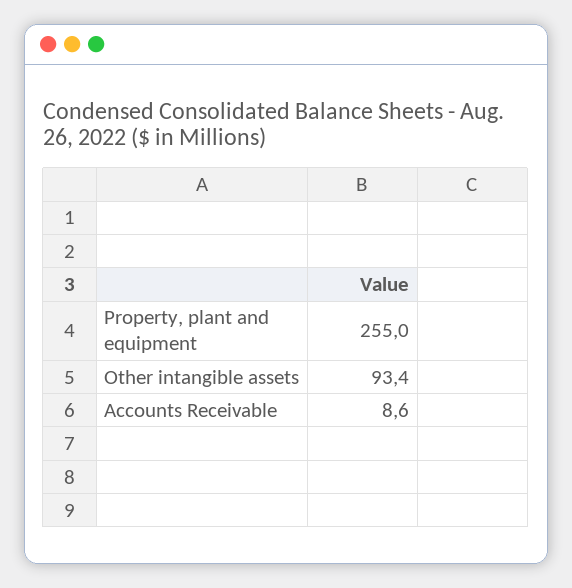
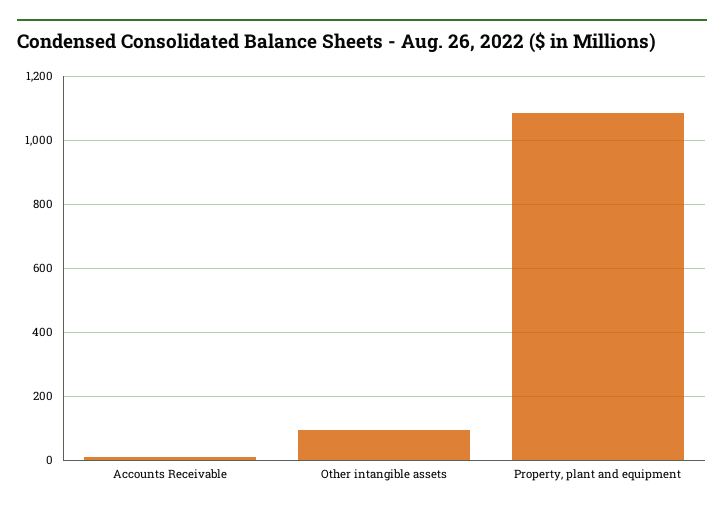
Property, plant and equipment: 255 -> 1080

